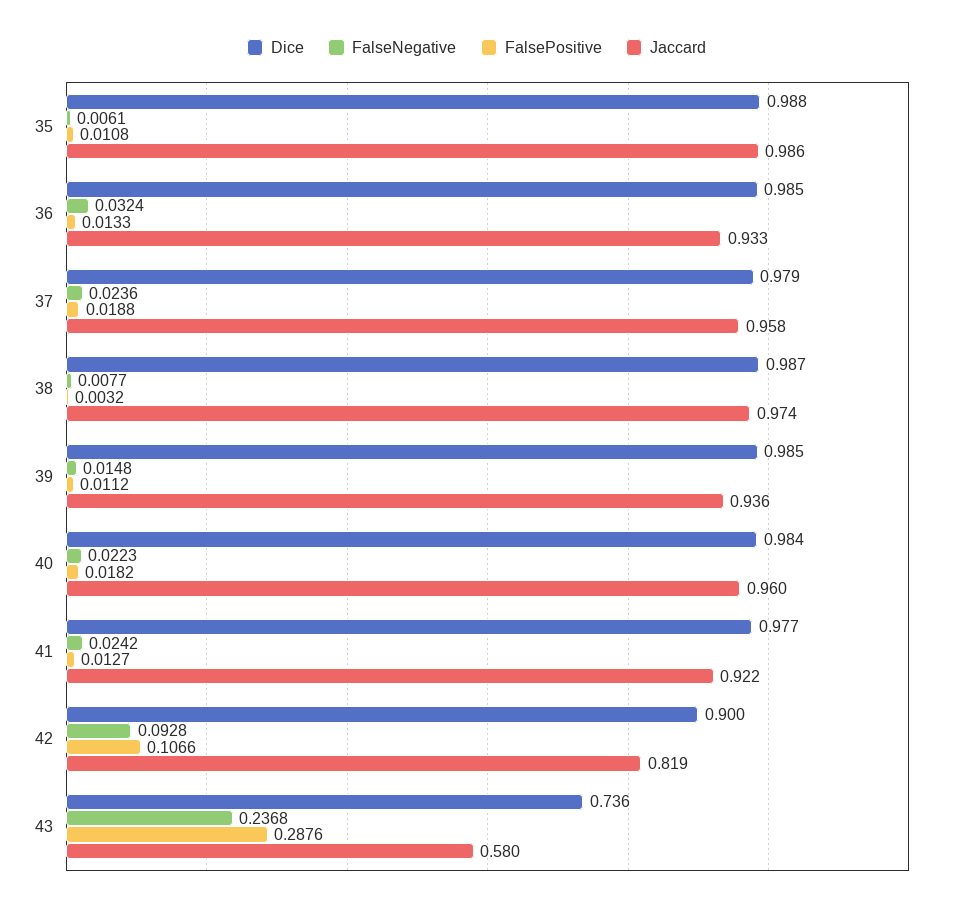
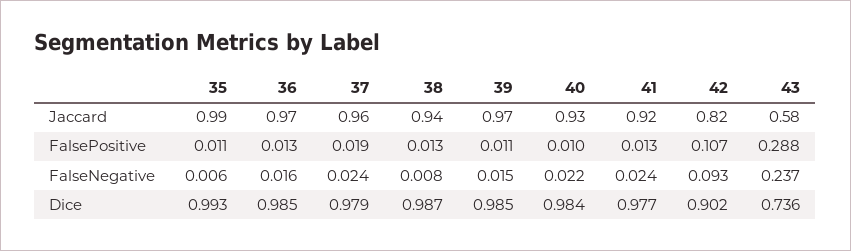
Dice, 35: 0.988 -> 0.993
FalseNegative, 36: 0.0324 -> 0.016
Jaccard, 36: 0.933 -> 0.97
FalsePositive, 38: 0.0032 -> 0.013
Jaccard, 38: 0.974 -> 0.94
Jaccard, 39: 0.936 -> 0.97
FalsePositive, 40: 0.0182 -> 0.01
Jaccard, 40: 0.96 -> 0.93
Dice, 42: 0.9 -> 0.902

